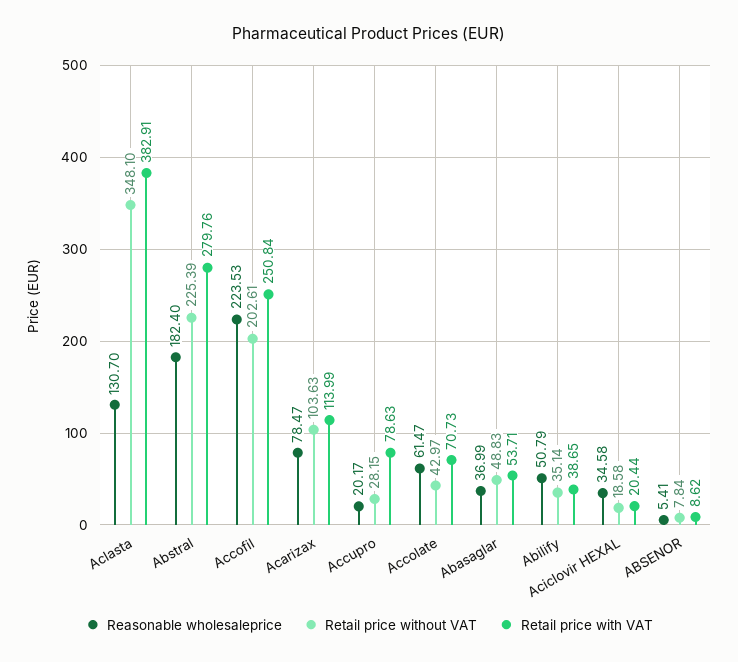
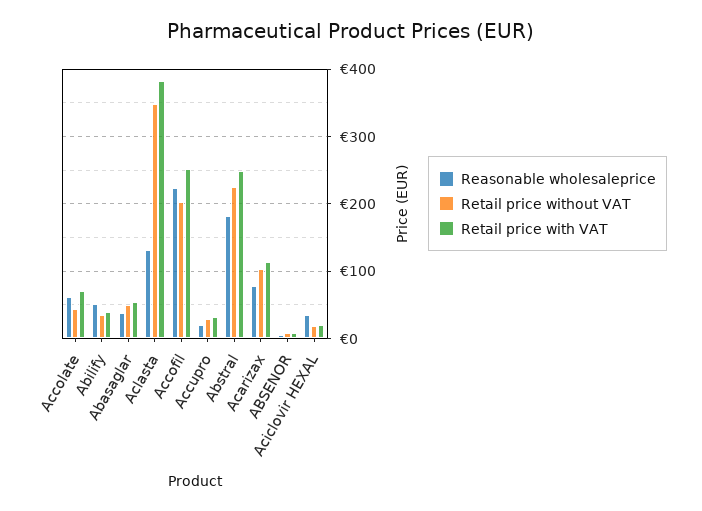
Retail price with VAT, Abstral: 279.76 -> 250
Retail price with VAT, Accupro: 78.63 -> 30

